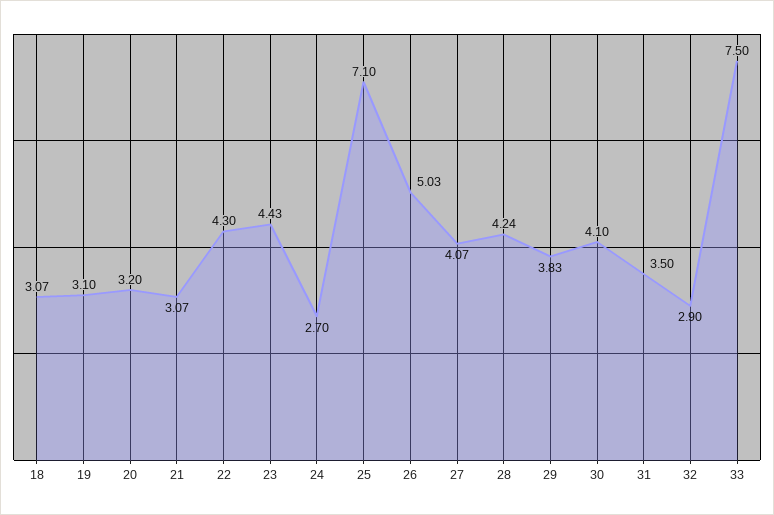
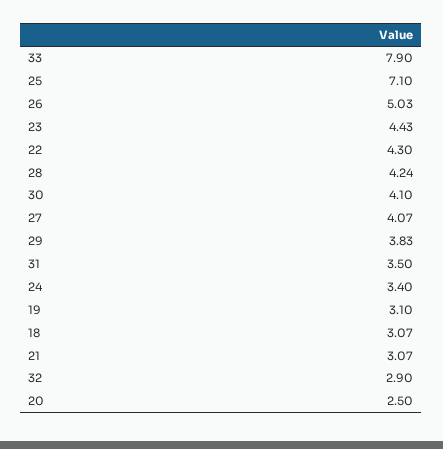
20: 3.2 -> 2.5
24: 2.7 -> 3.4
33: 7.5 -> 7.9

